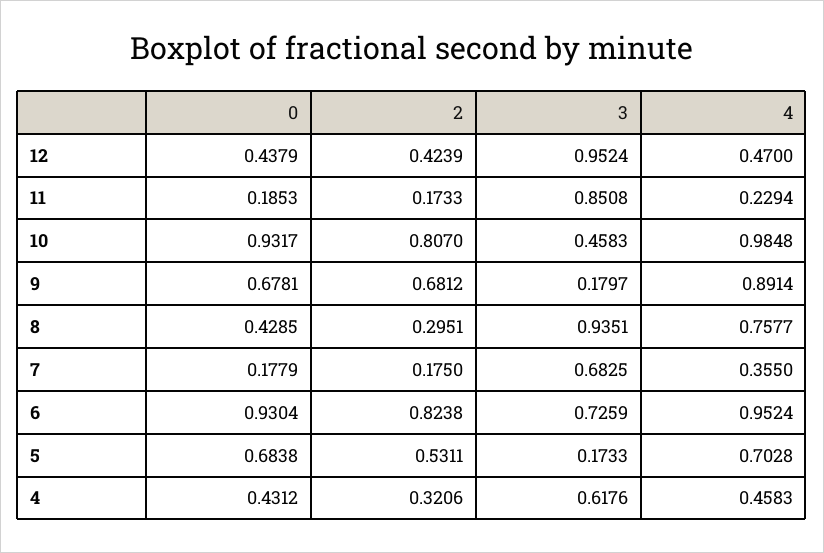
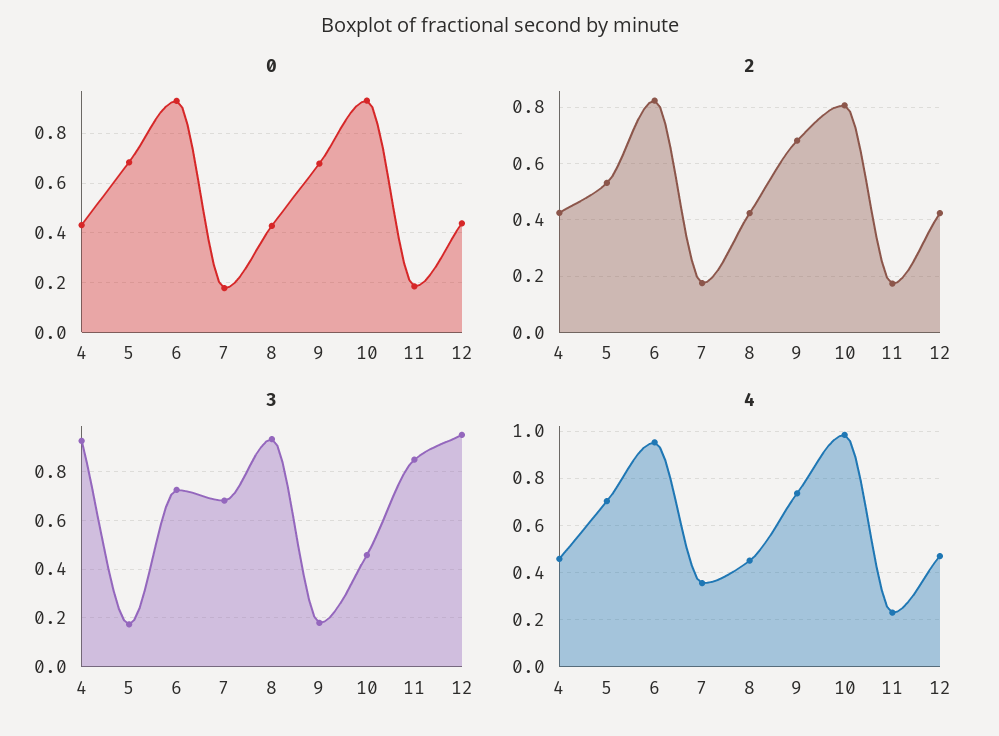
4, 9: 0.8914 -> 0.75
2, 8: 0.2951 -> 0.425
4, 8: 0.7577 -> 0.45
2, 4: 0.3206 -> 0.425
3, 4: 0.6176 -> 0.925

